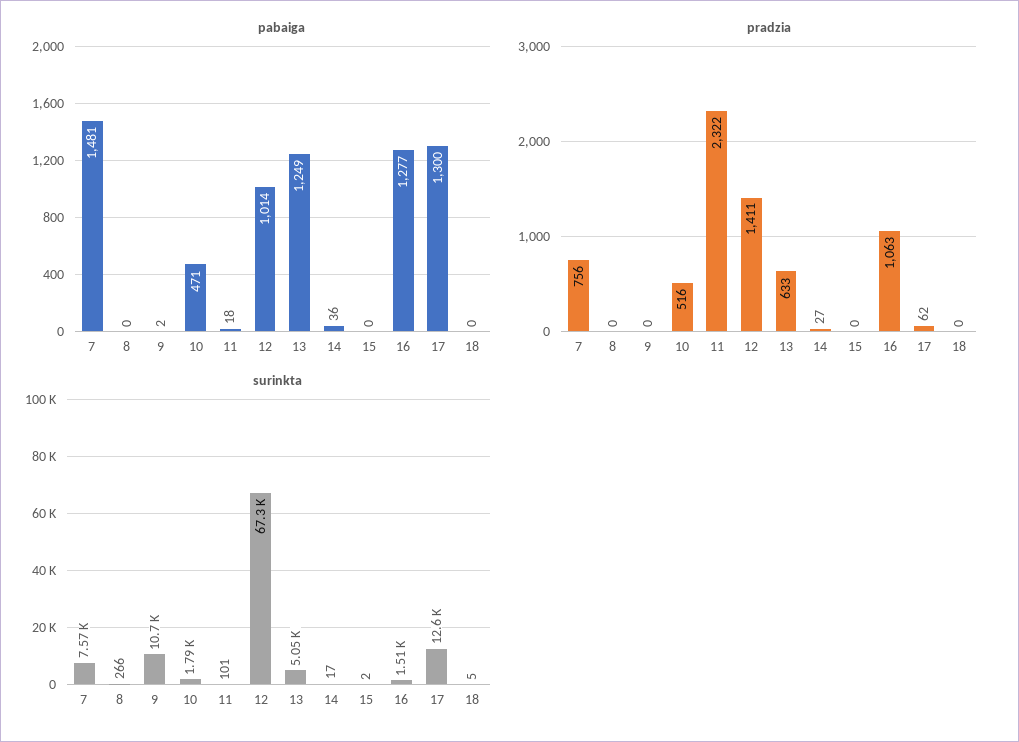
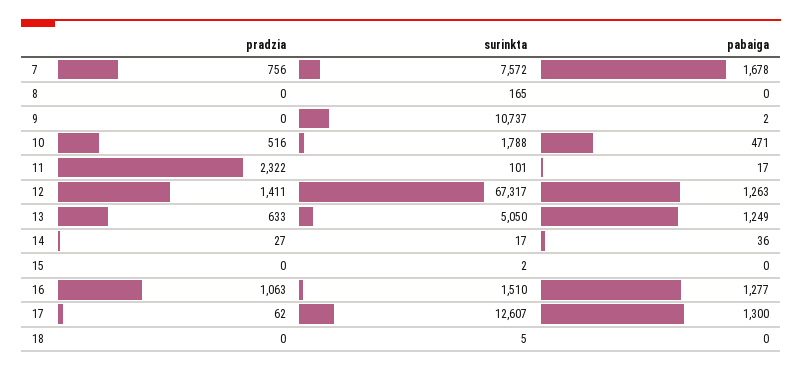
pabaiga, 7: 1481 -> 1678
pabaiga, 11: 18 -> 17
pabaiga, 12: 1014 -> 1263
surinkta, 8: 266 -> 165

